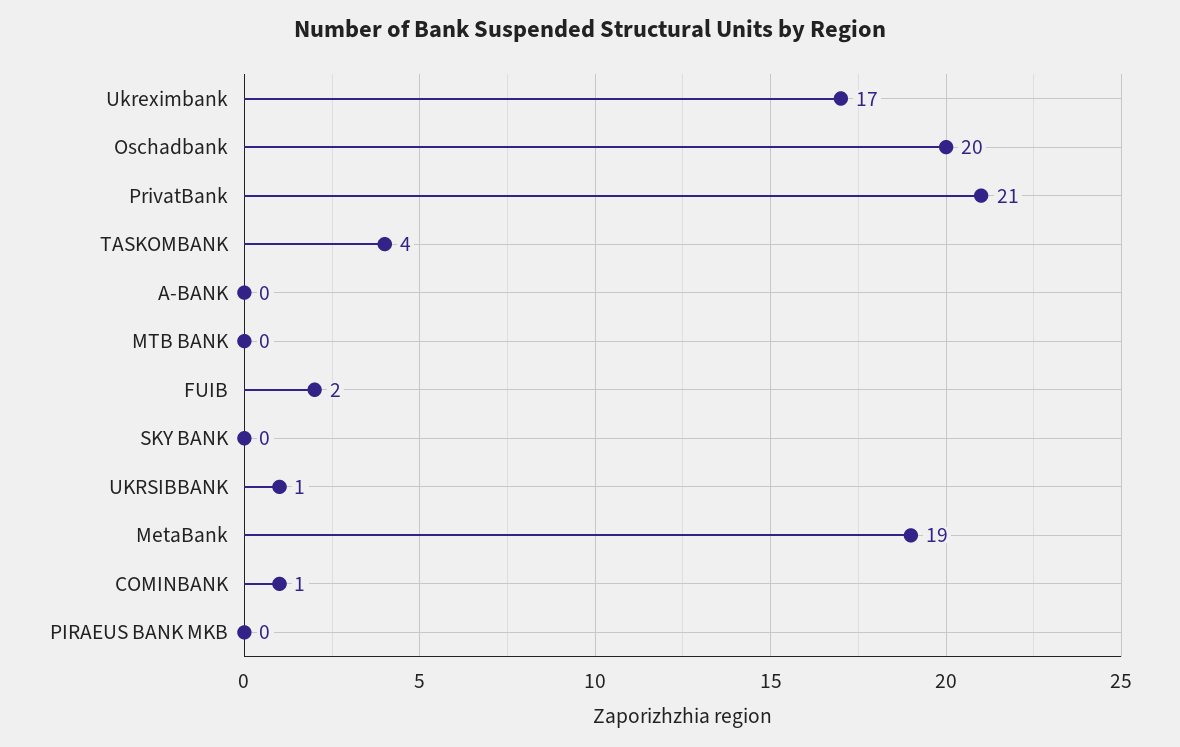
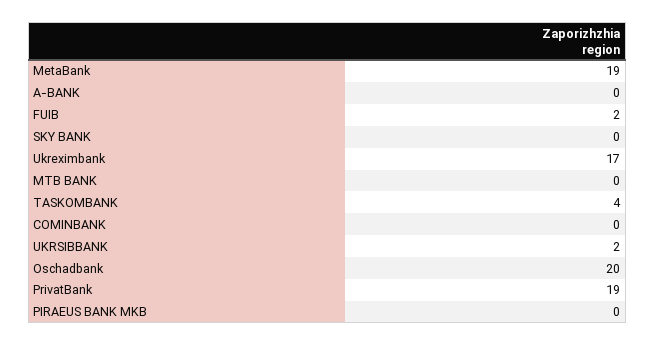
PrivatBank: 21 -> 19
UKRSIBBANK: 1 -> 2
COMINBANK: 1 -> 0

